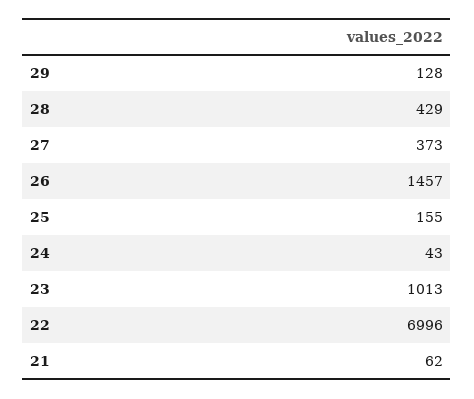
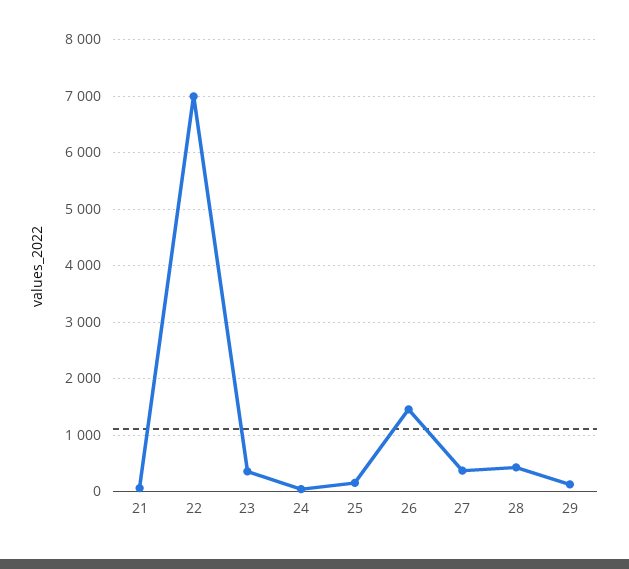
23: 1013 -> 400

